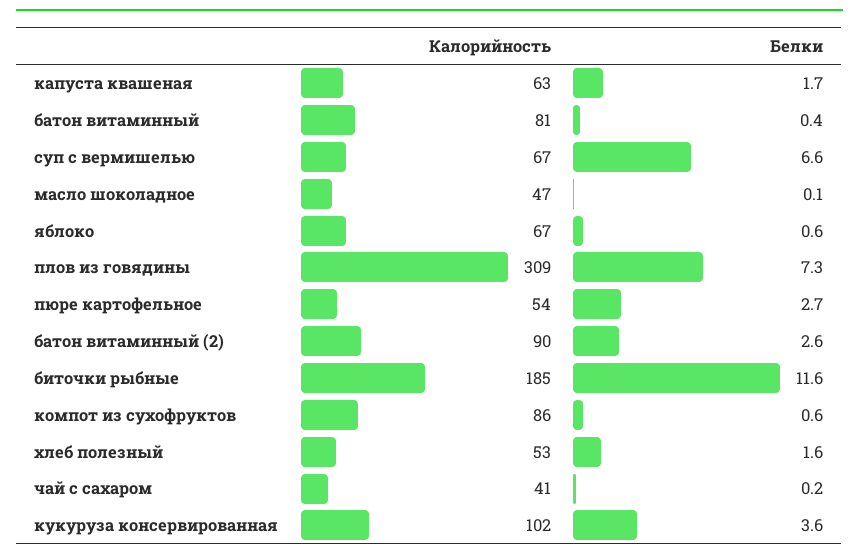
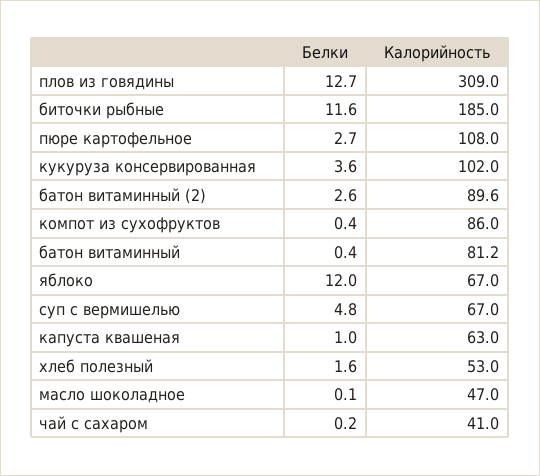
Белки, капуста квашеная: 1.7 -> 1
Белки, суп с вермишелью: 6.6 -> 4.8
Белки, яблоко: 0.6 -> 12
Белки, плов из говядины: 7.3 -> 12.7
Калорийность, пюре картофельное: 54 -> 108
Белки, компот из сухофруктов: 0.6 -> 0.4

